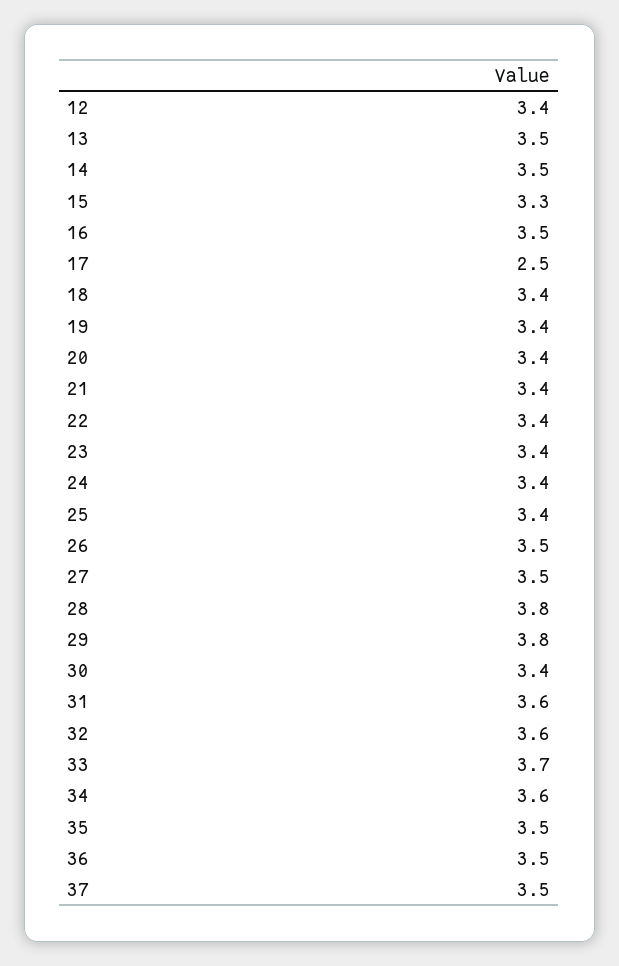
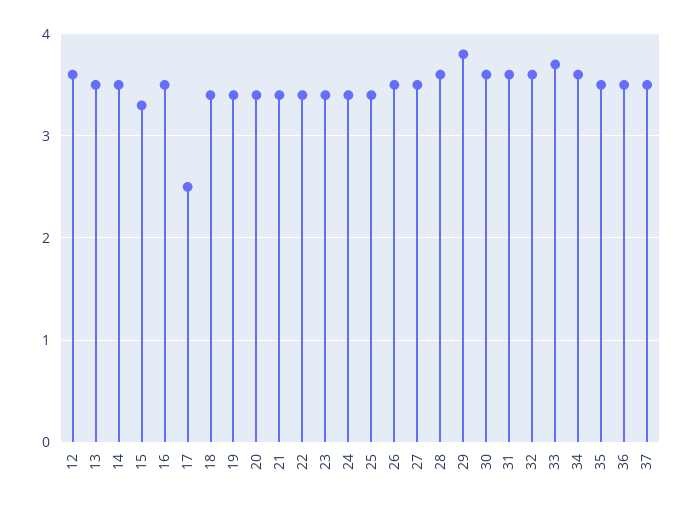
12: 3.4 -> 3.6
28: 3.8 -> 3.6
30: 3.4 -> 3.6

